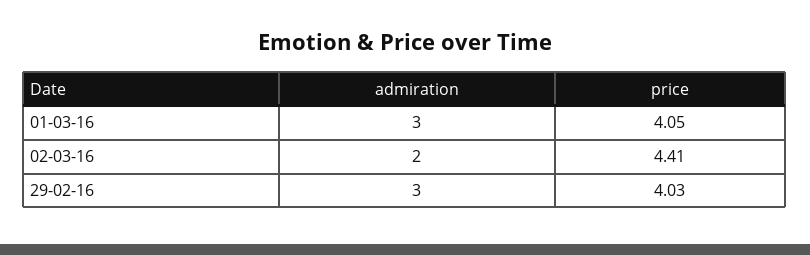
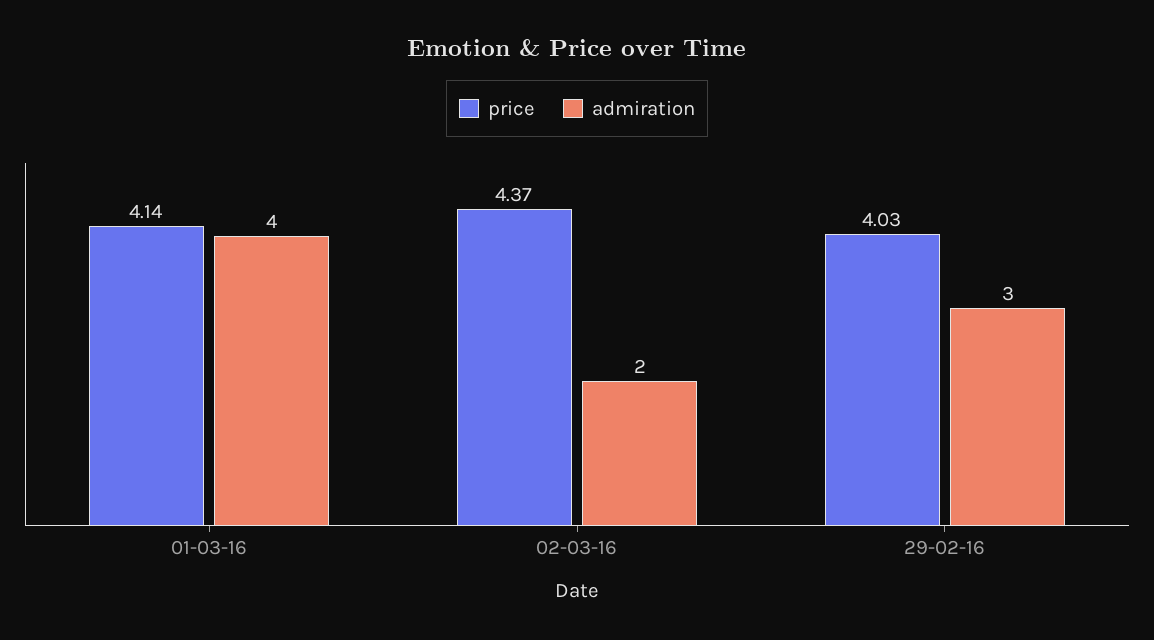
admiration, 01-03-16: 3 -> 4
price, 01-03-16: 4.05 -> 4.14
price, 02-03-16: 4.41 -> 4.37

